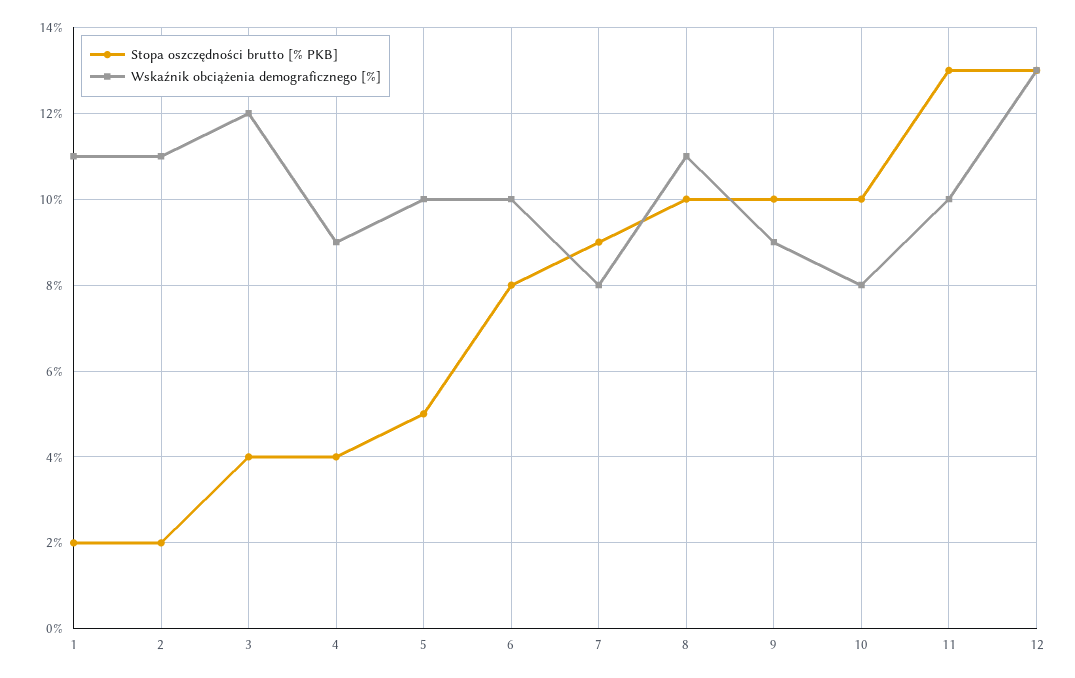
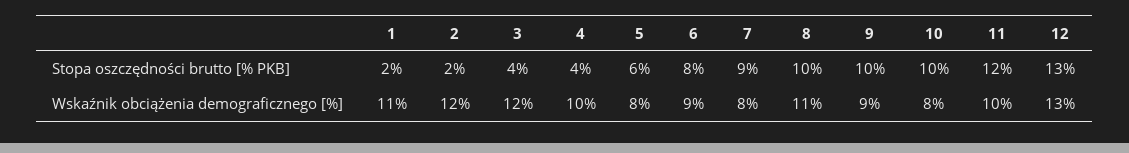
Wskaźnik obciążenia demograficznego [%], 2: 11 -> 12
Wskaźnik obciążenia demograficznego [%], 4: 9 -> 10
Stopa oszczędności brutto [% PKB], 5: 5 -> 6
Wskaźnik obciążenia demograficznego [%], 5: 10 -> 8
Wskaźnik obciążenia demograficznego [%], 6: 10 -> 9
Stopa oszczędności brutto [% PKB], 11: 13 -> 12

